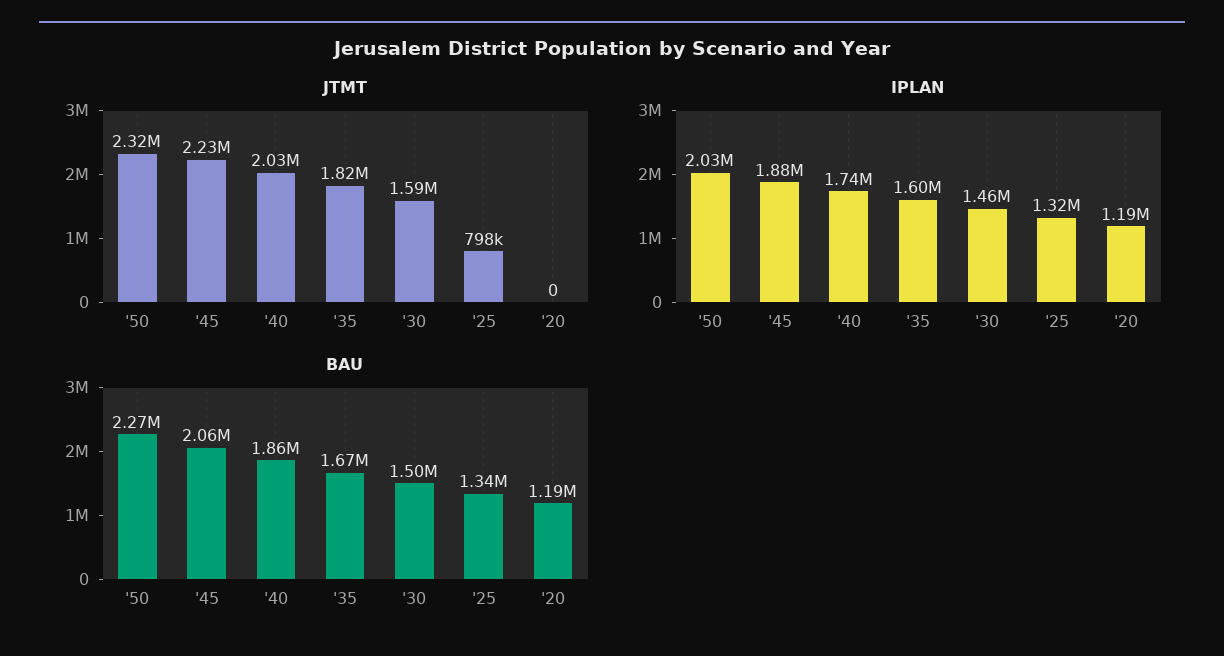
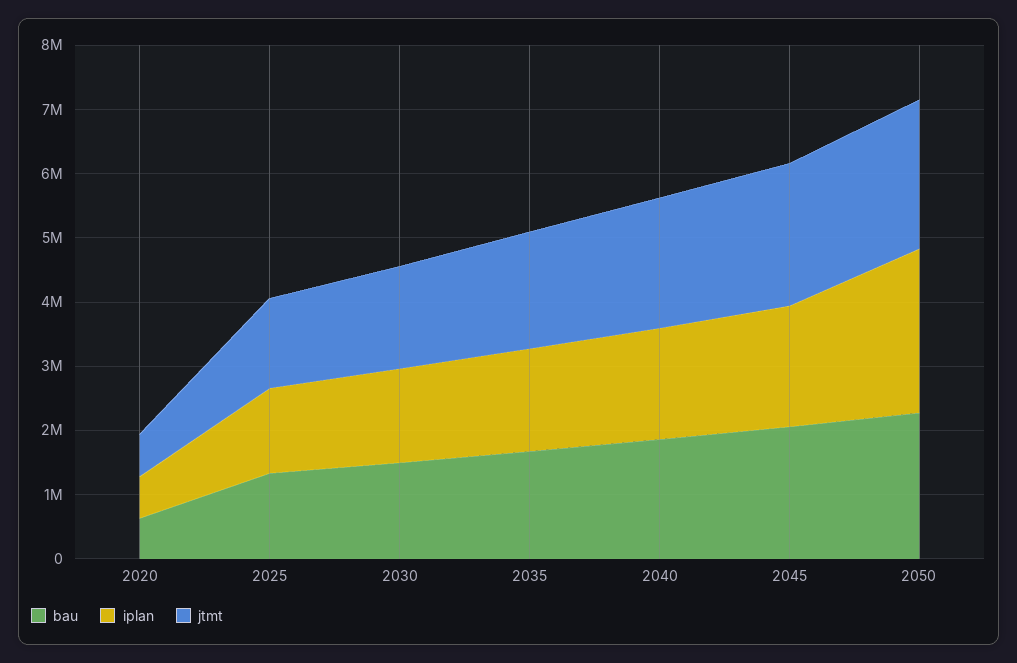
JTMT, '25: 798000 -> 1400000
JTMT, '20: 0 -> 600000
IPLAN, '50: 2030000 -> 2600000
IPLAN, '20: 1190000 -> 600000
BAU, '20: 1190000 -> 600000

